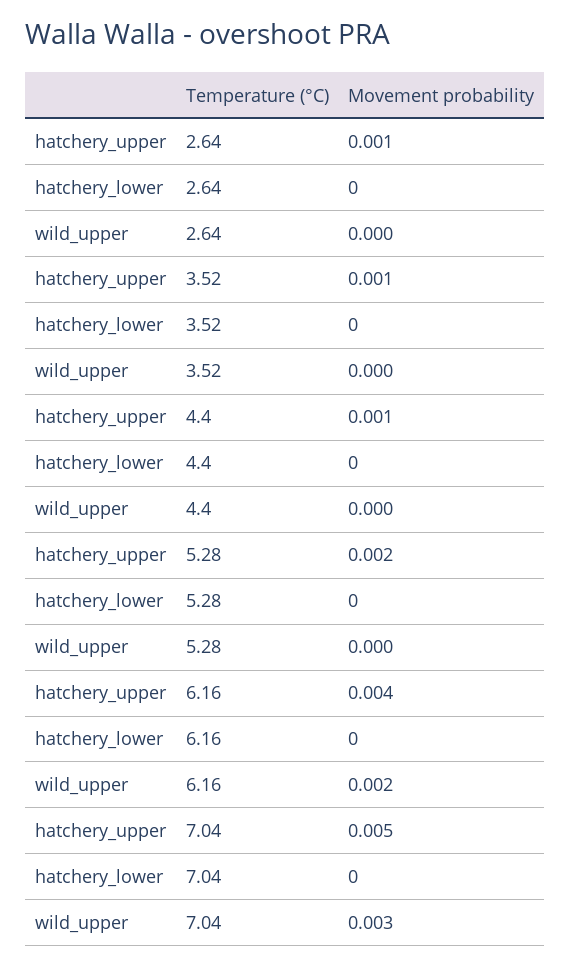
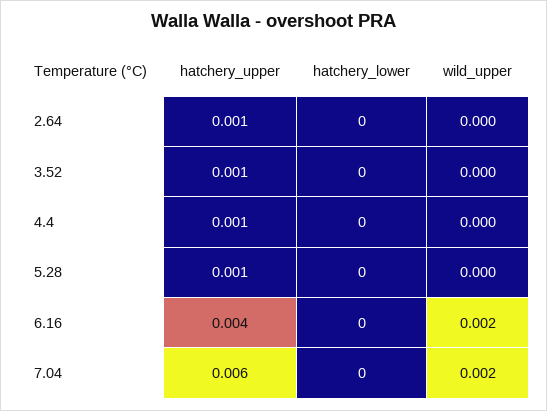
hatchery_upper, 5.28: 0.002 -> 0.001
hatchery_upper, 7.04: 0.005 -> 0.006
wild_upper, 7.04: 0.003 -> 0.002

